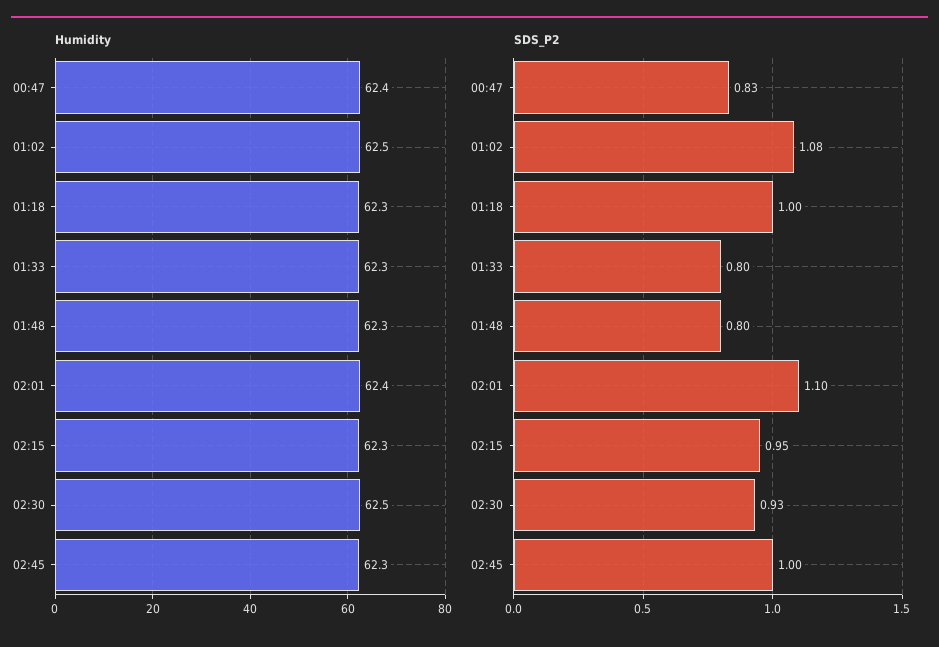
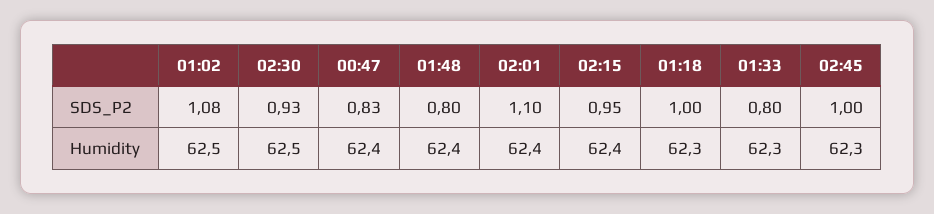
Humidity, 01:48: 62.3 -> 62.4
Humidity, 02:15: 62.3 -> 62.4

